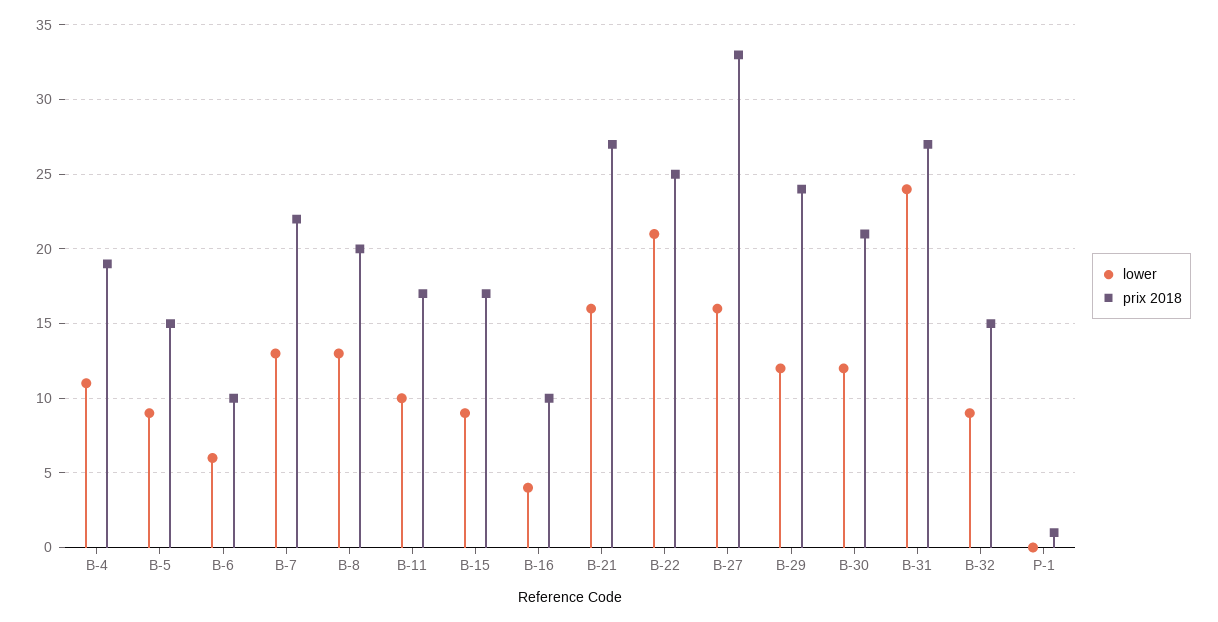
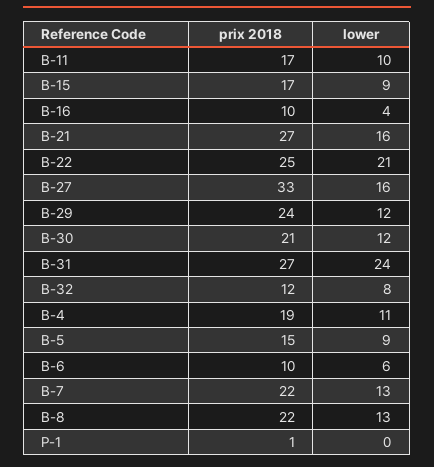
prix 2018, B-8: 20 -> 22
lower, B-32: 9 -> 8
prix 2018, B-32: 15 -> 12

